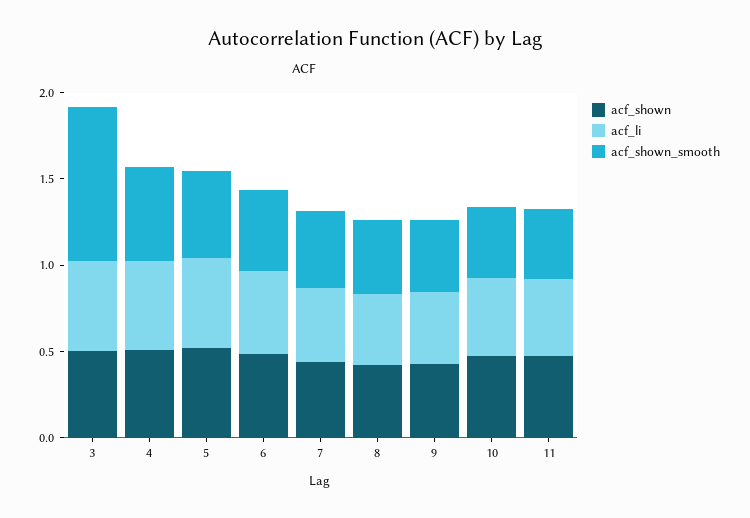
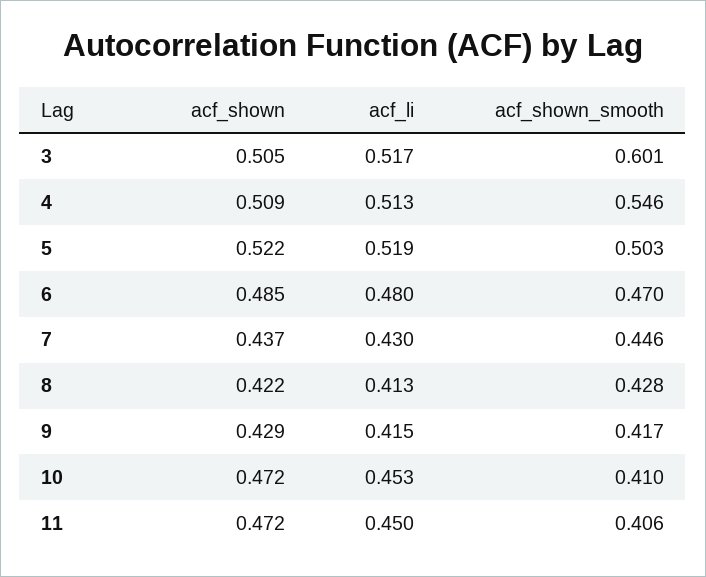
acf_shown_smooth, 3: 0.9 -> 0.601

